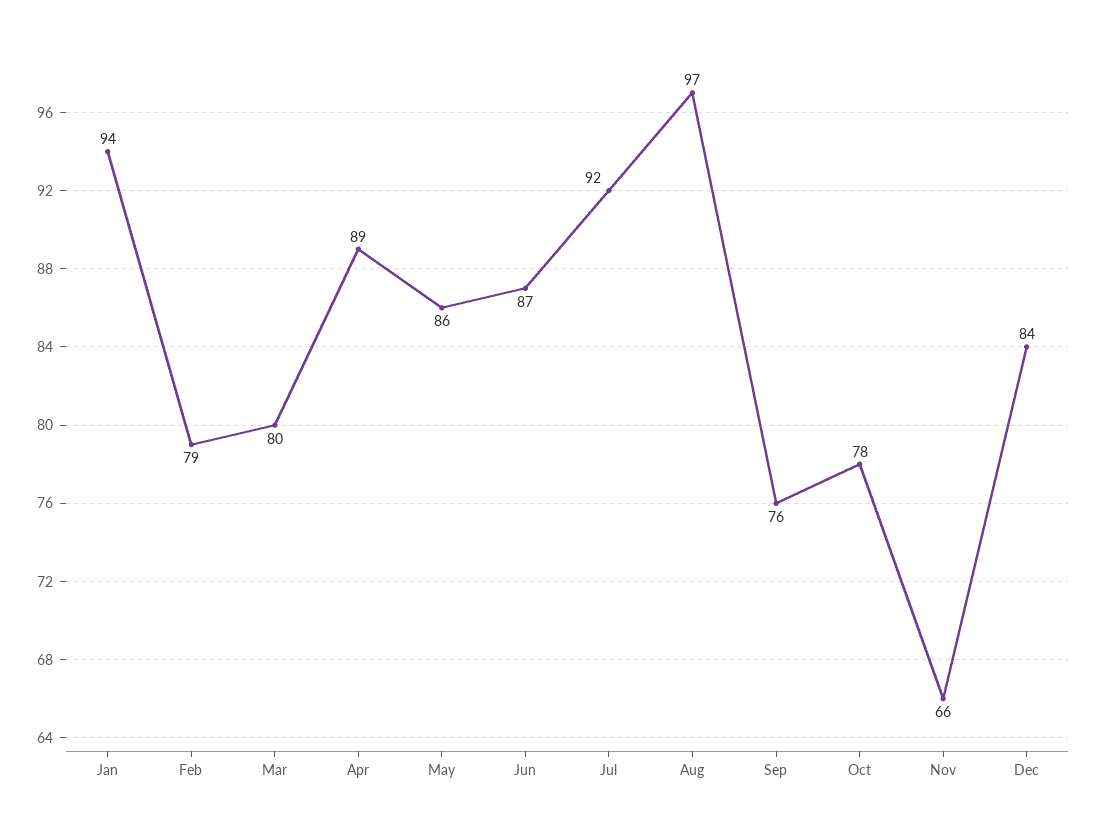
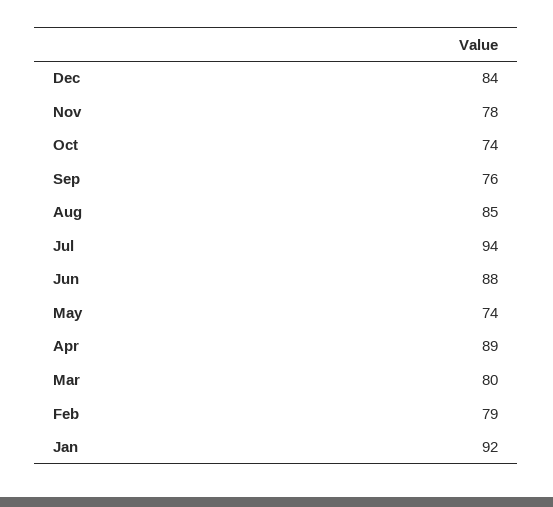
Jan: 94 -> 92
May: 86 -> 74
Jun: 87 -> 88
Jul: 92 -> 94
Aug: 97 -> 85
Oct: 78 -> 74
Nov: 66 -> 78

